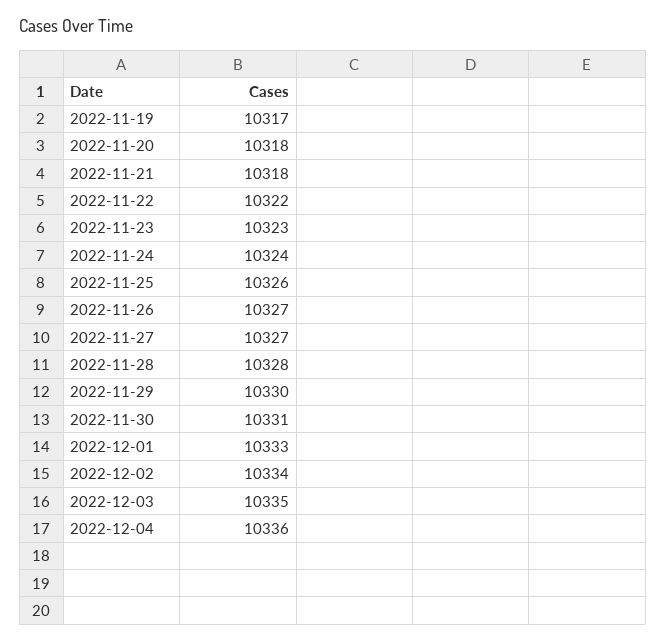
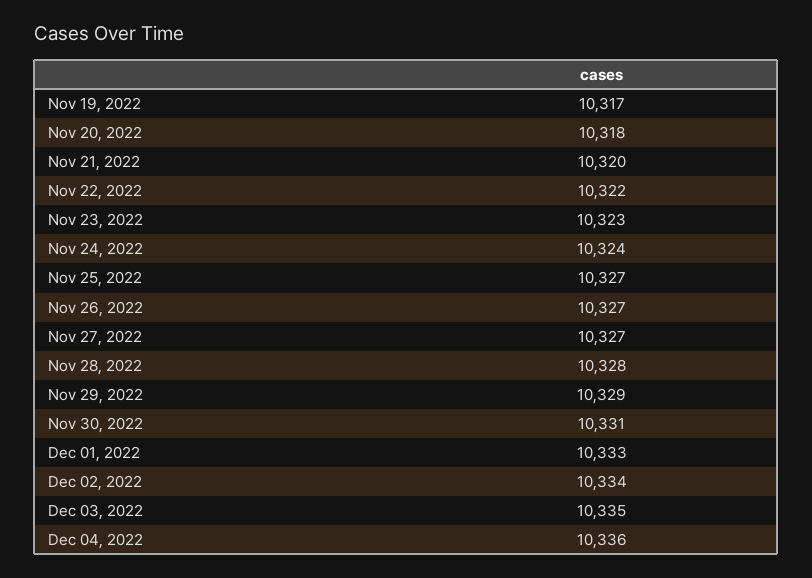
2022-11-21: 10318 -> 10320
2022-11-25: 10326 -> 10327
2022-11-29: 10330 -> 10329

